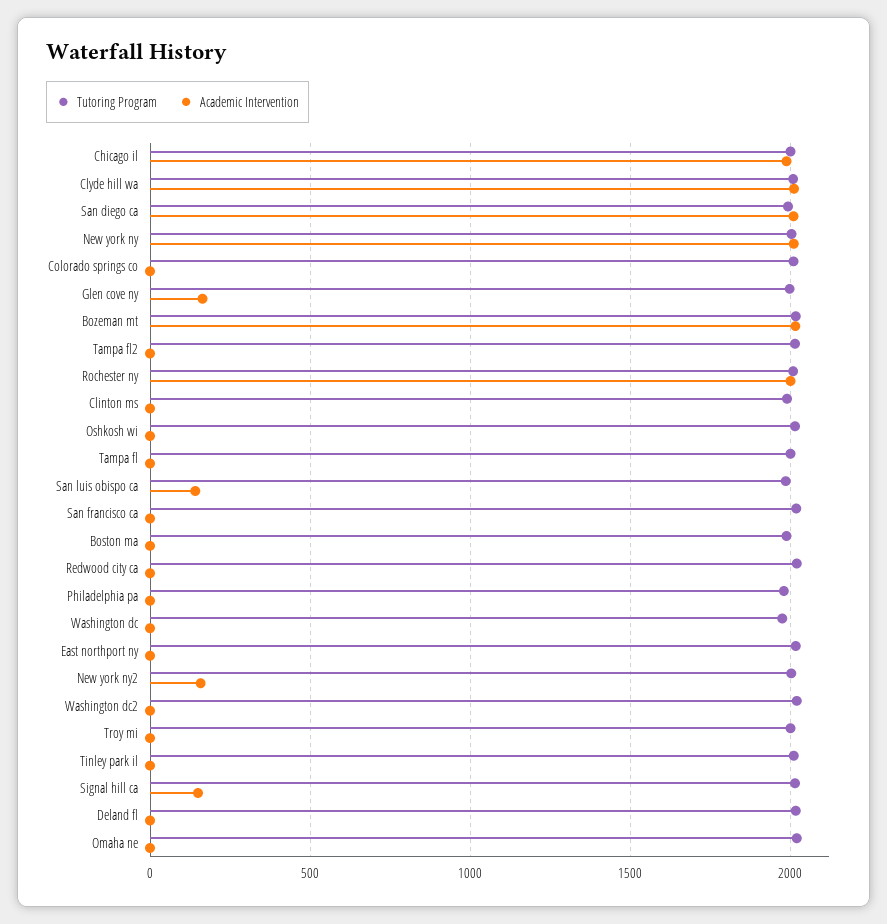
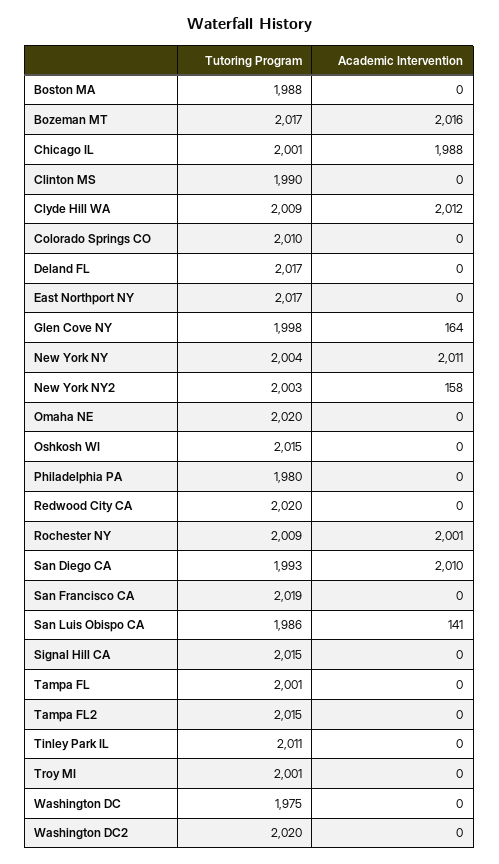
Academic Intervention, Signal hill ca: 150 -> 0

